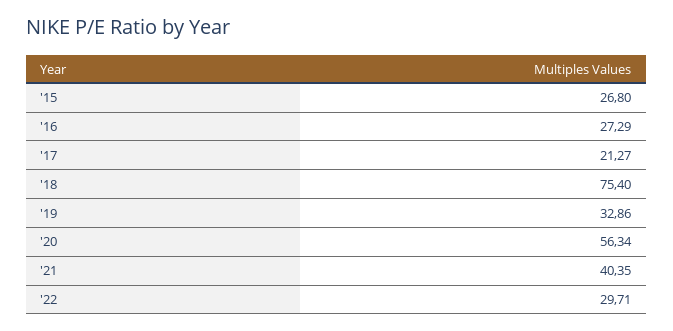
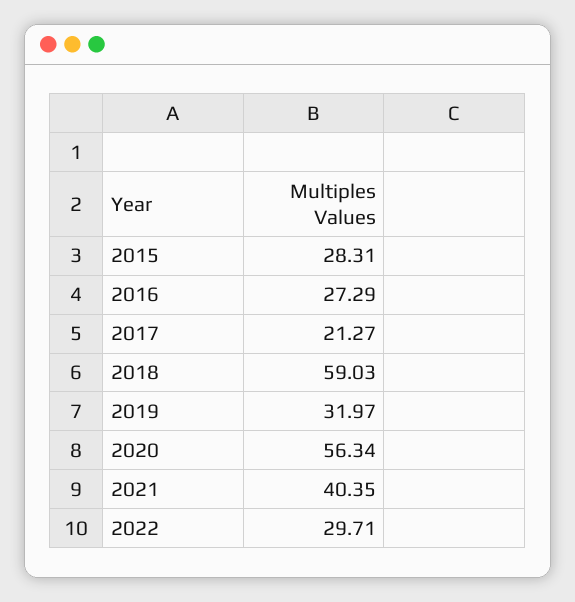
'15: 26.8 -> 28.31
'18: 75.4 -> 59.03
'19: 32.86 -> 31.97

